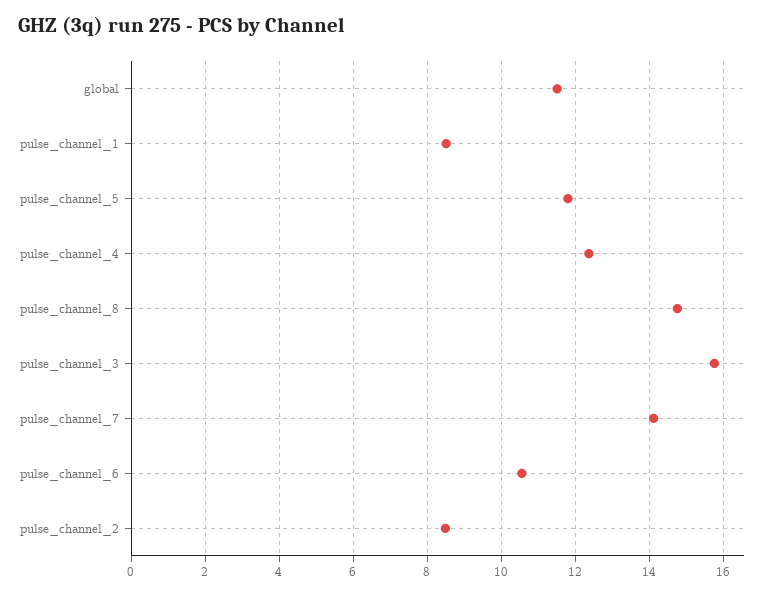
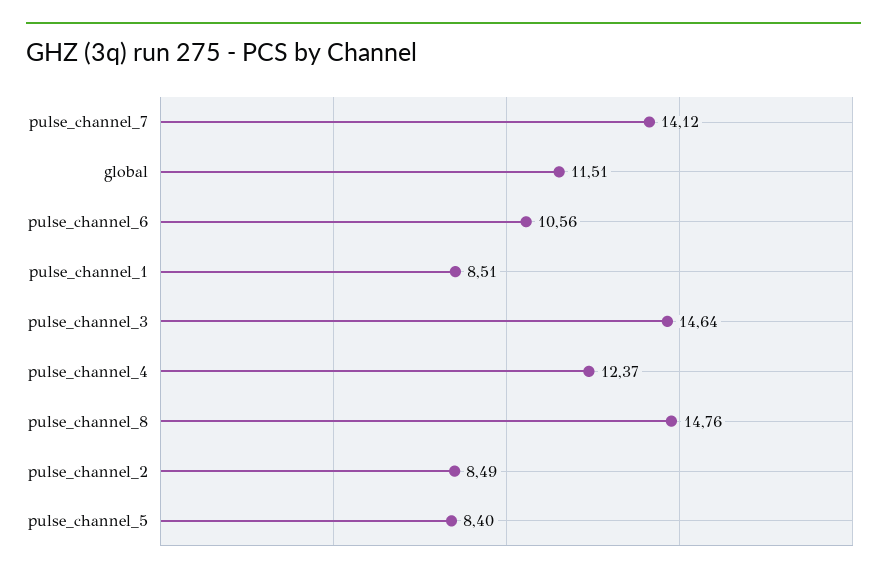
pulse_channel_5: 11.8 -> 8.4
pulse_channel_3: 15.8 -> 14.64

